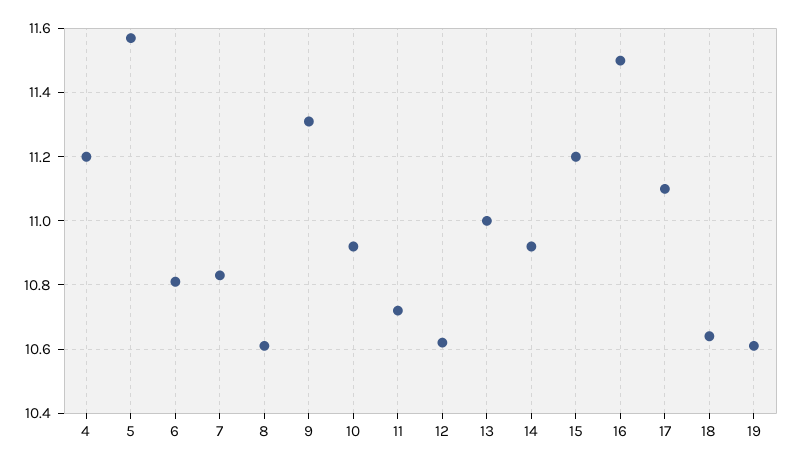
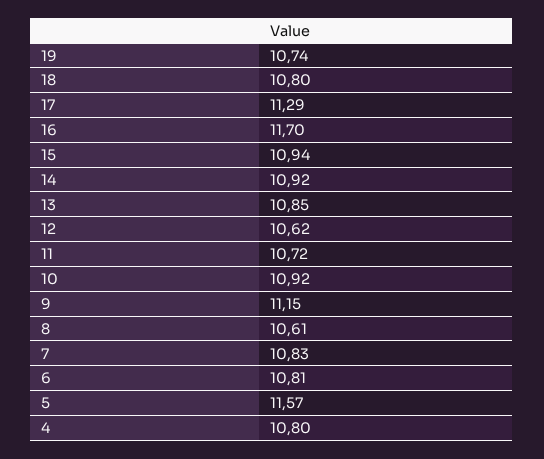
4: 11.2 -> 10.8
9: 11.3 -> 11.15
13: 11 -> 10.85
15: 11.2 -> 10.94
16: 11.5 -> 11.7
17: 11.1 -> 11.29
18: 10.65 -> 10.8
19: 10.6 -> 10.74

